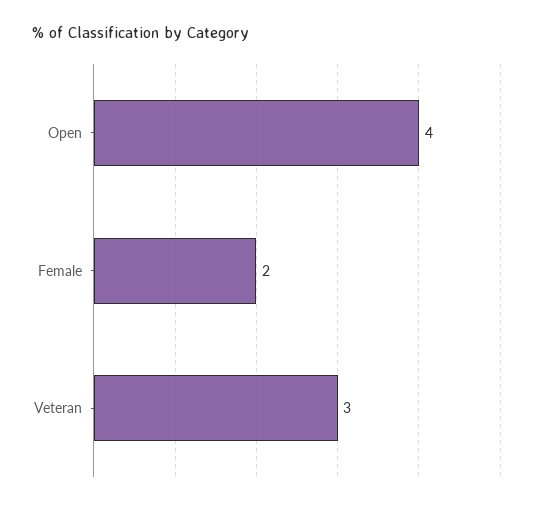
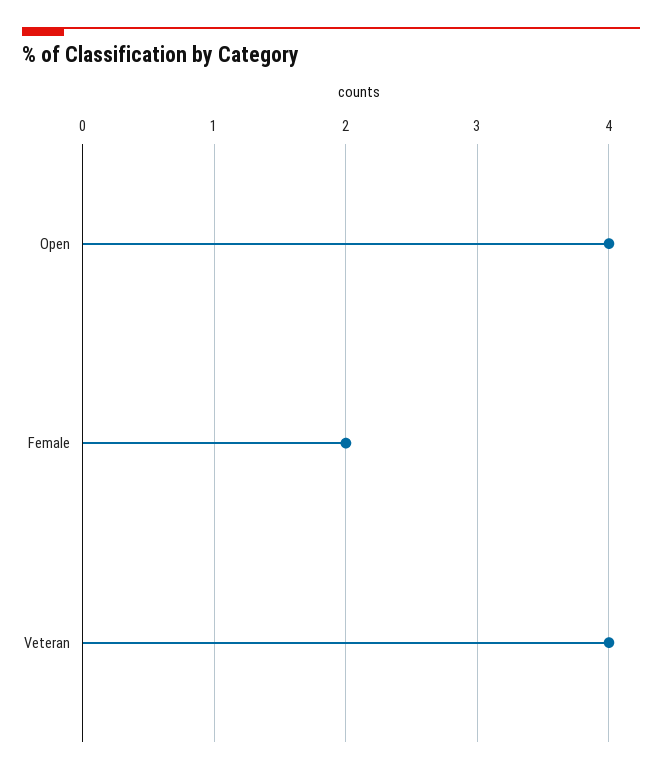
Veteran: 3 -> 4

